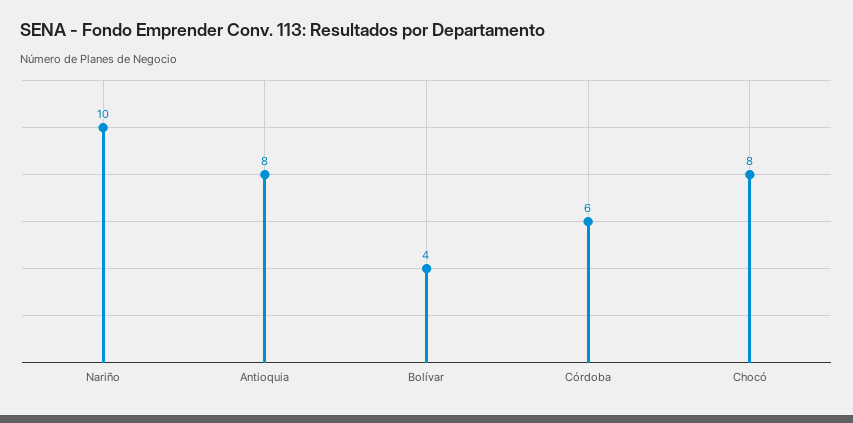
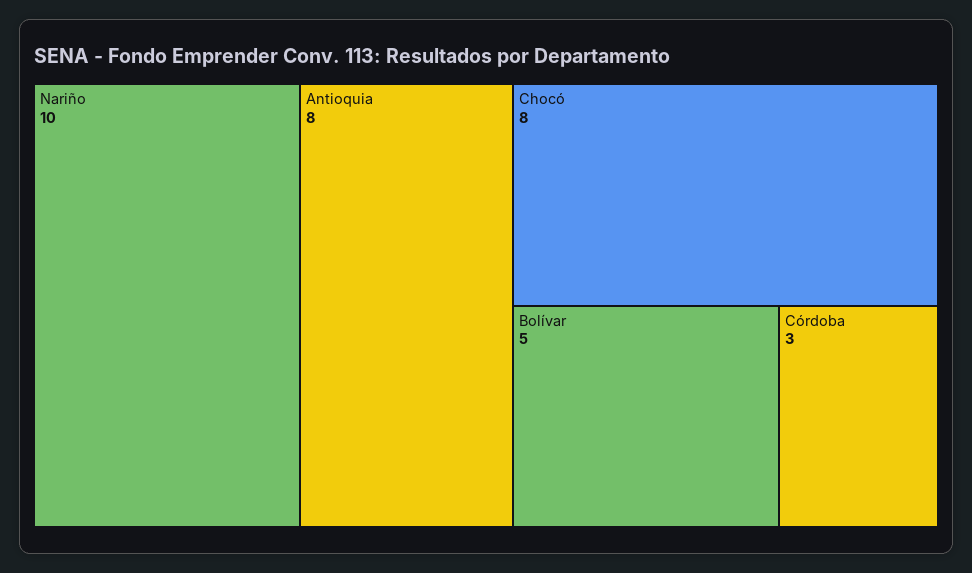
Bolívar: 4 -> 5
Córdoba: 6 -> 3

